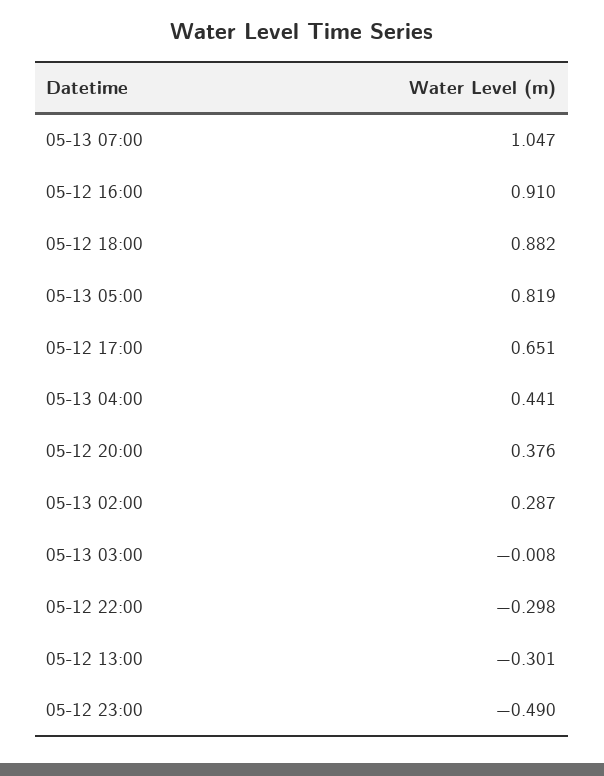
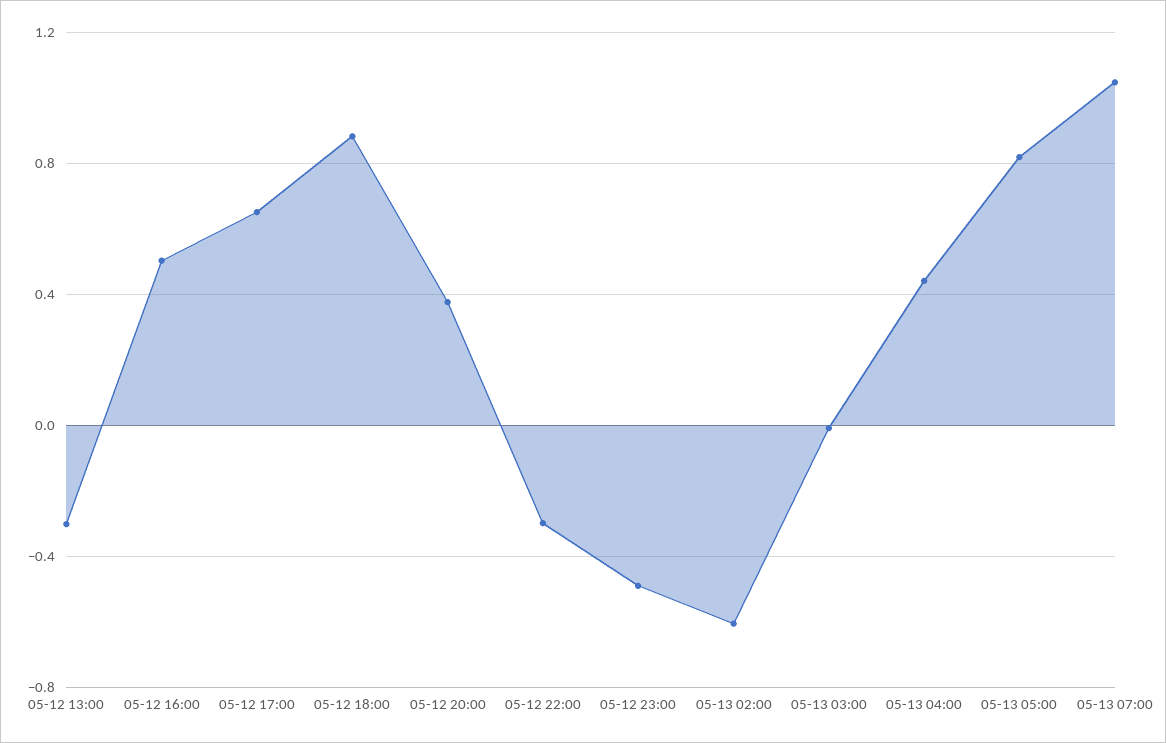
05-12 16:00: 0.91 -> 0.5
05-13 02:00: 0.287 -> -0.6

